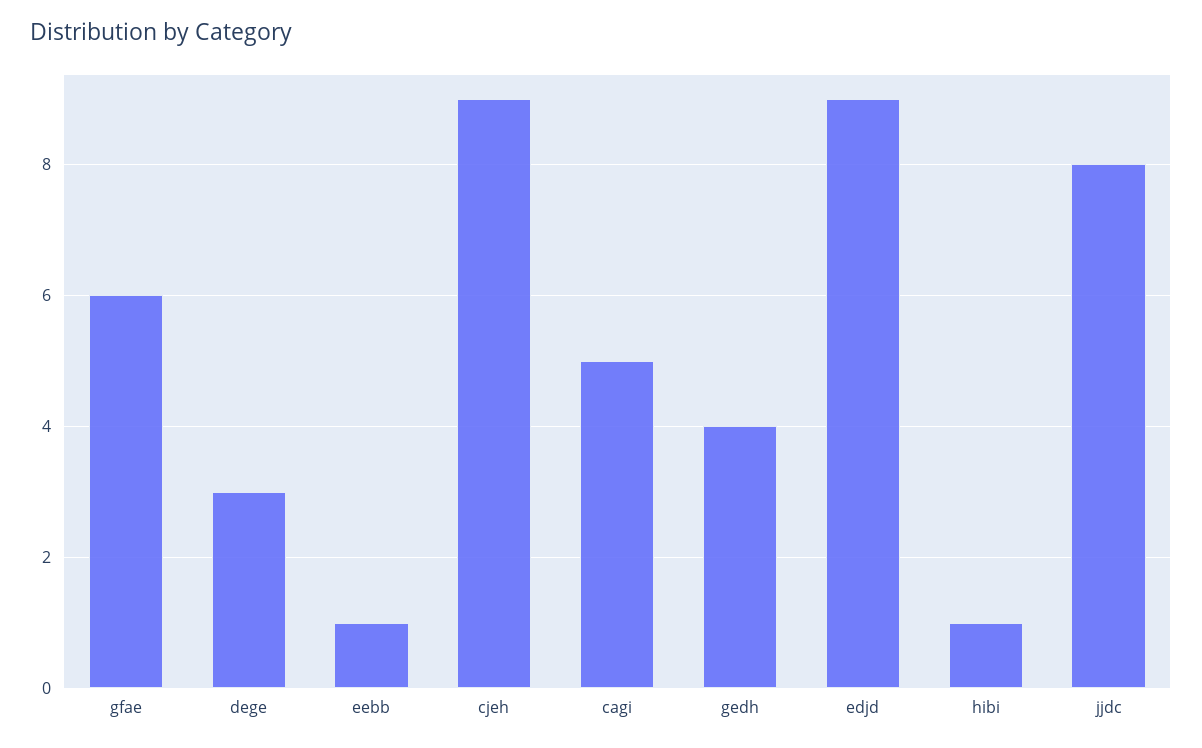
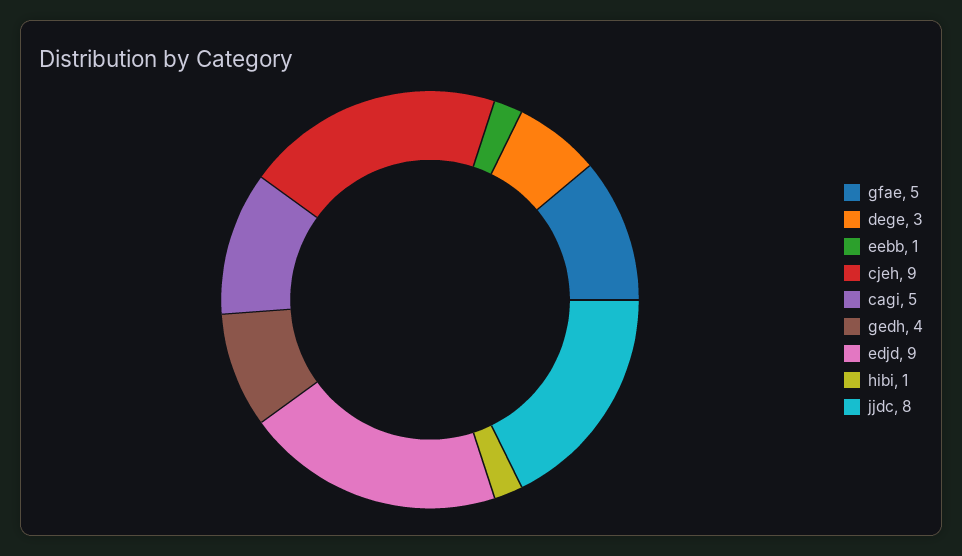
gfae: 6 -> 5

